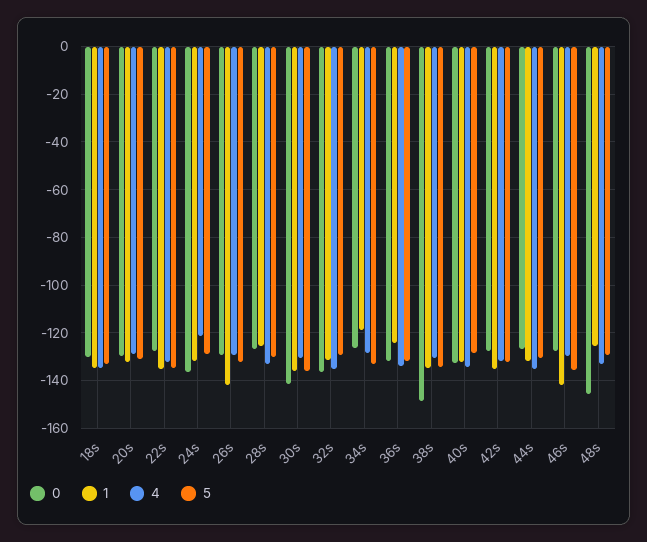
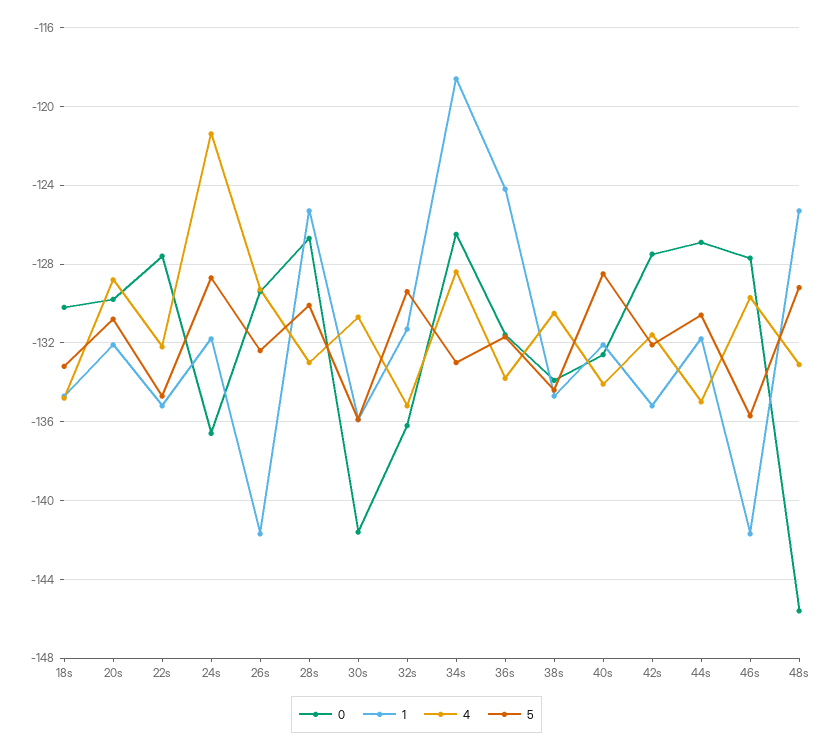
0, 38s: -150 -> -134

